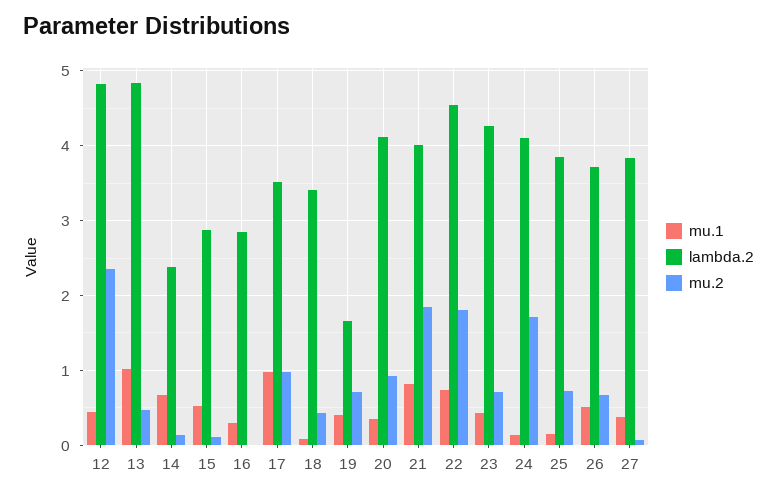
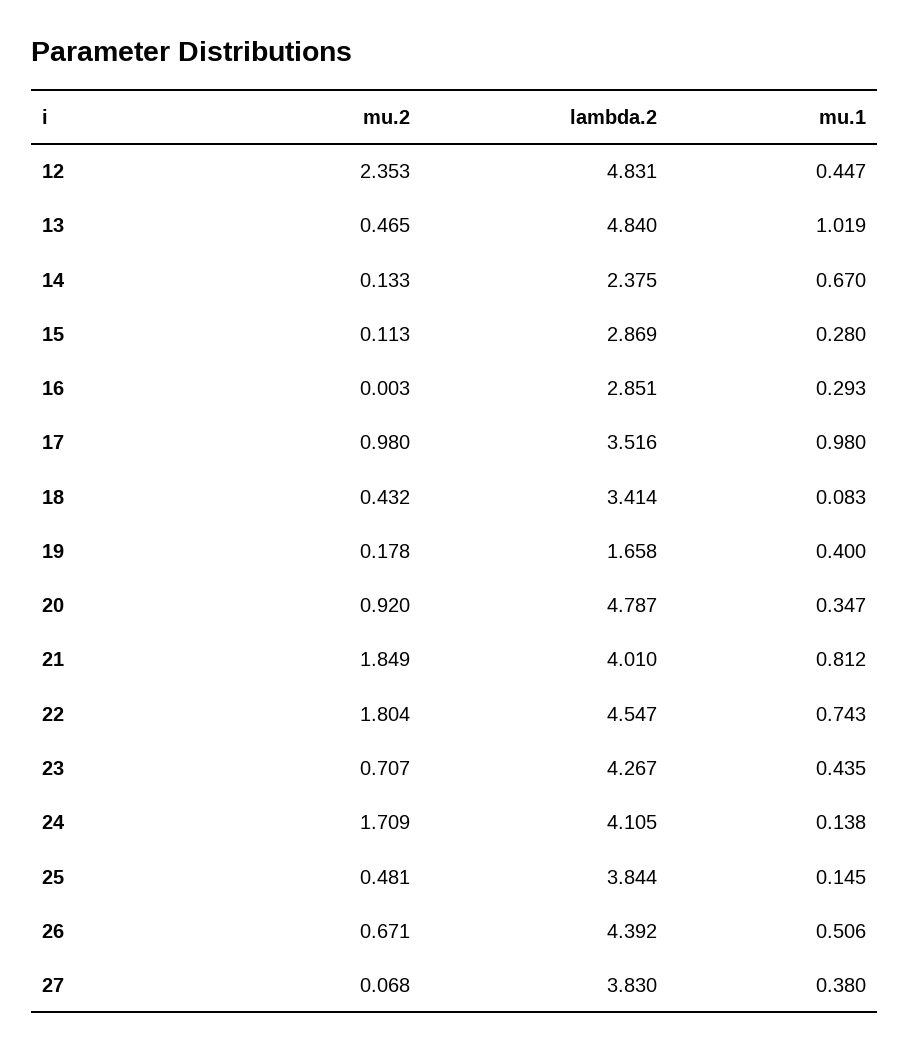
mu.1, 15: 0.5 -> 0.28
mu.2, 19: 0.7 -> 0.178
lambda.2, 20: 4.1 -> 4.787
mu.2, 25: 0.7 -> 0.481
lambda.2, 26: 3.7 -> 4.392

